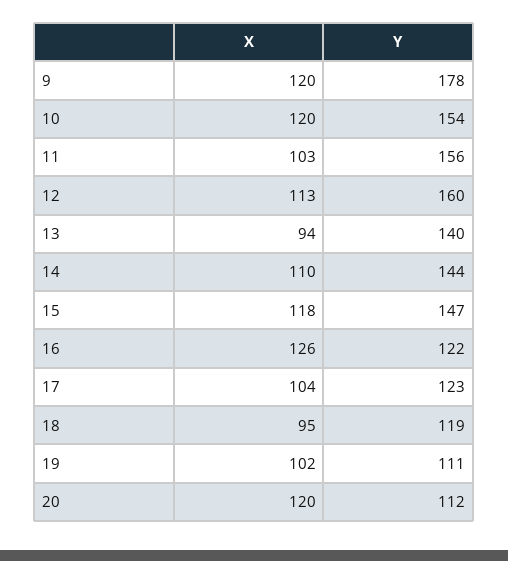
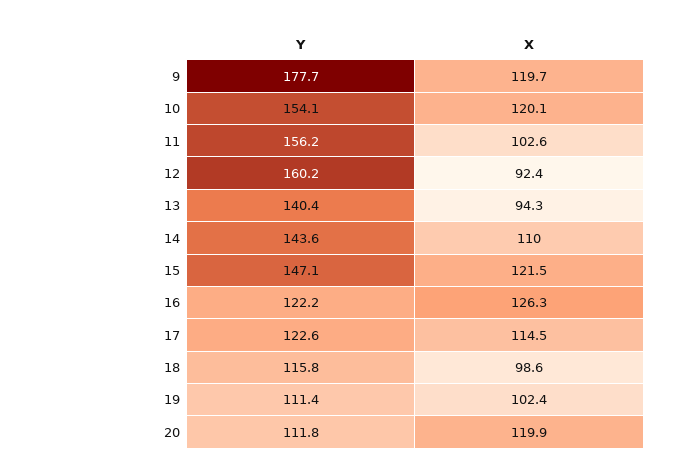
X, 12: 113 -> 92.4
X, 15: 118 -> 121.5
X, 17: 104 -> 114.5
X, 18: 95 -> 98.6
Y, 18: 119 -> 115.8

